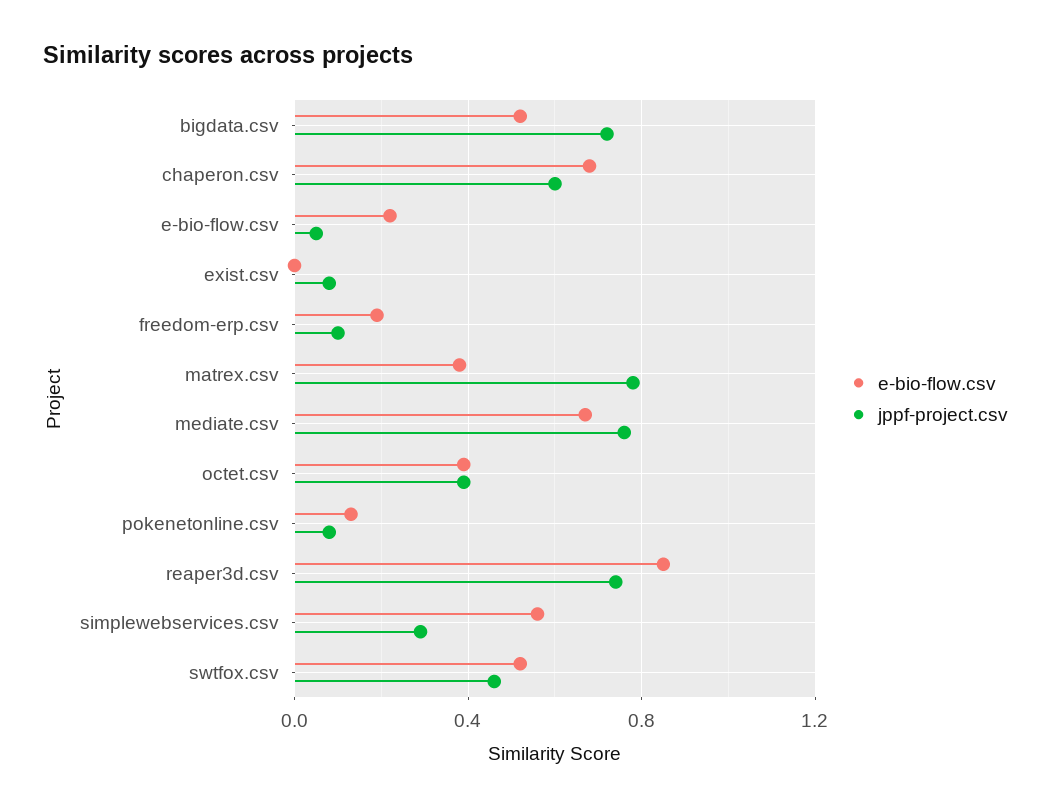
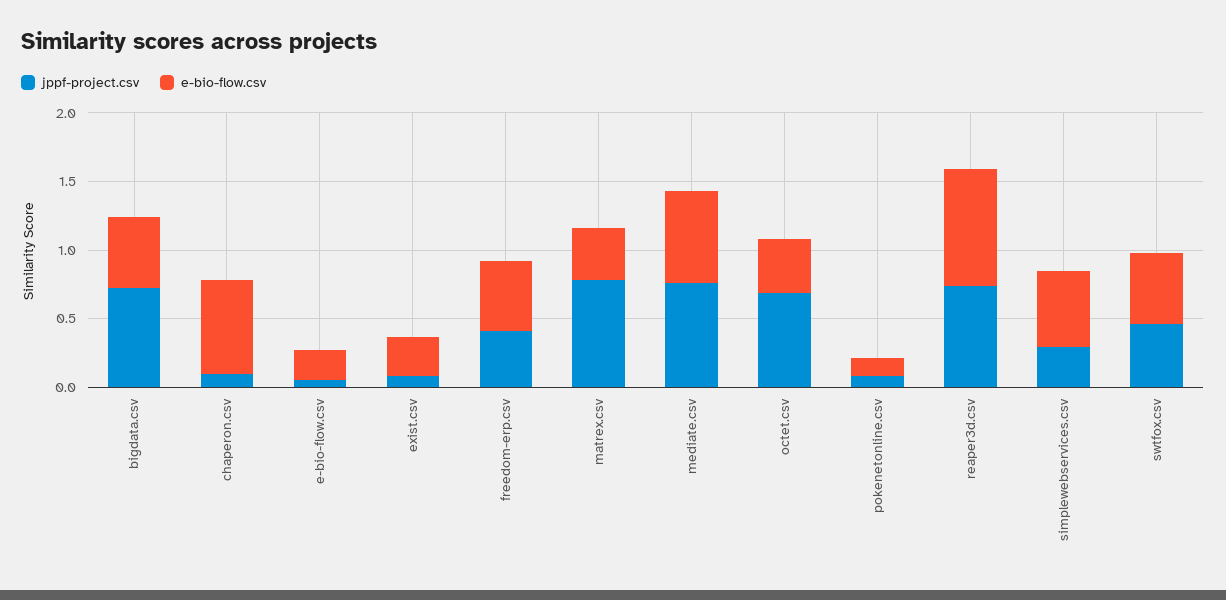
jppf-project.csv, chaperon.csv: 0.6 -> 0.1
e-bio-flow.csv, exist.csv: 0 -> 0.3
e-bio-flow.csv, freedom-erp.csv: 0.2 -> 0.5
jppf-project.csv, freedom-erp.csv: 0.1 -> 0.4
jppf-project.csv, octet.csv: 0.4 -> 0.7

